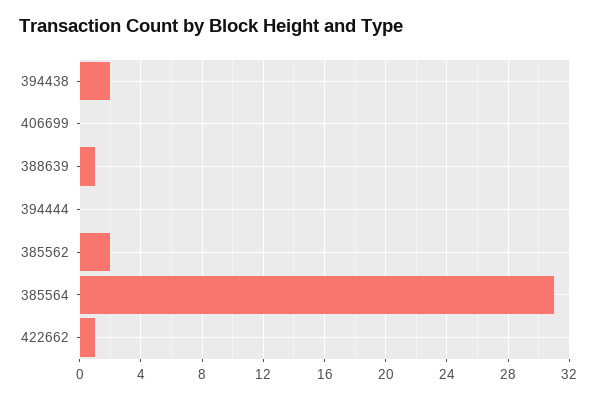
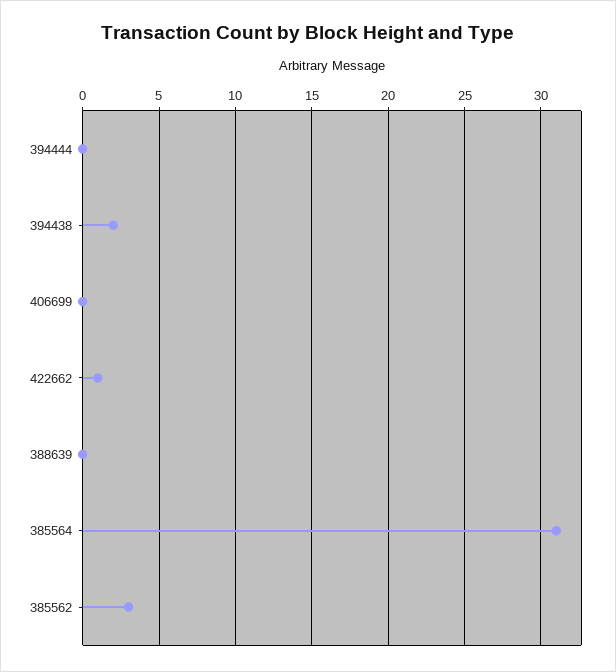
388639: 1 -> 0
385562: 2 -> 3

